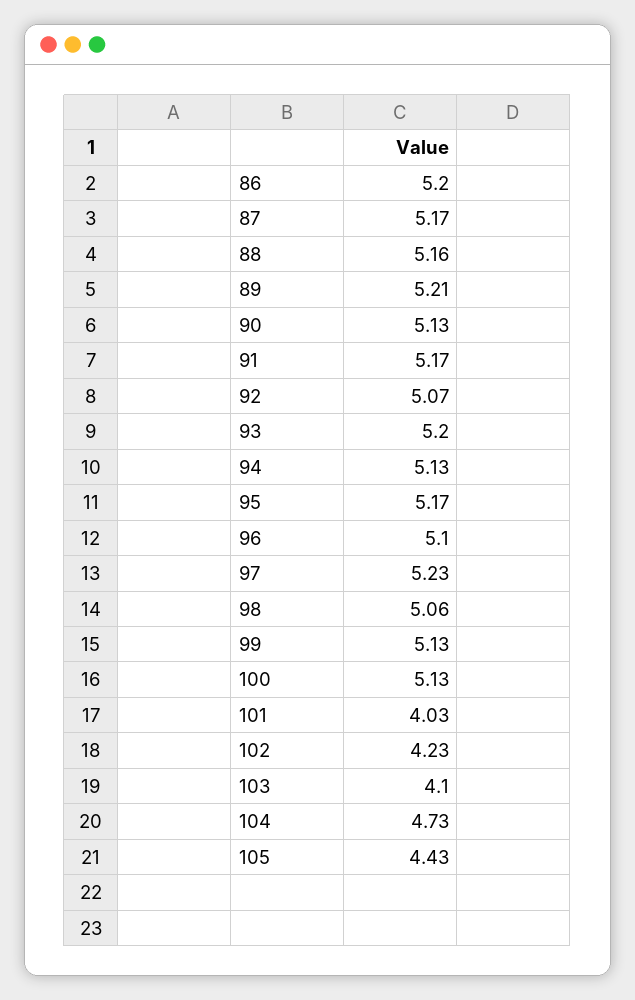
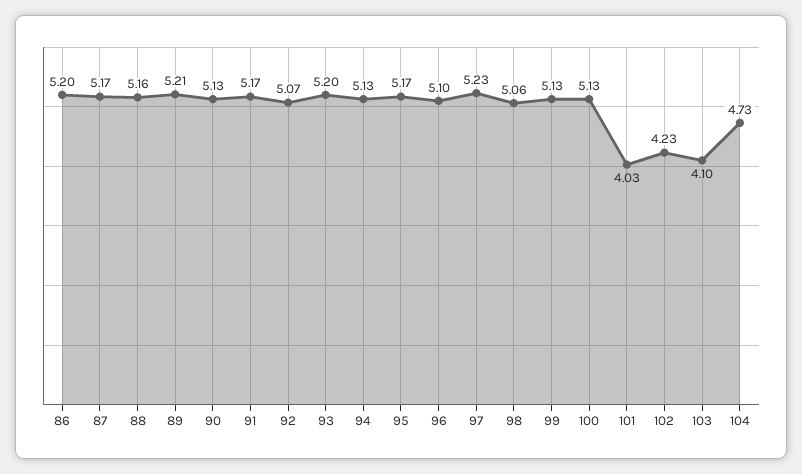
105: 4.43 -> none

